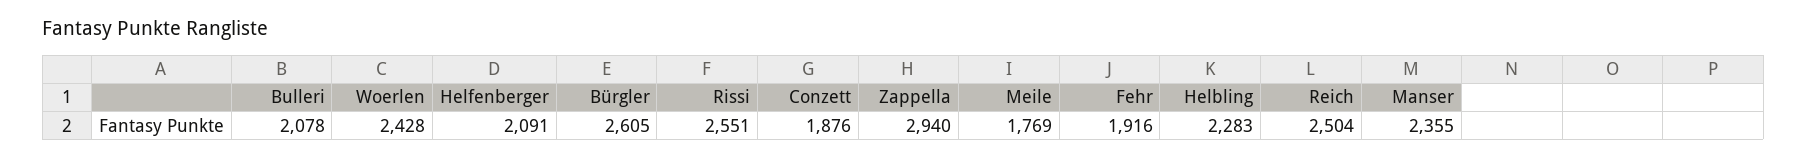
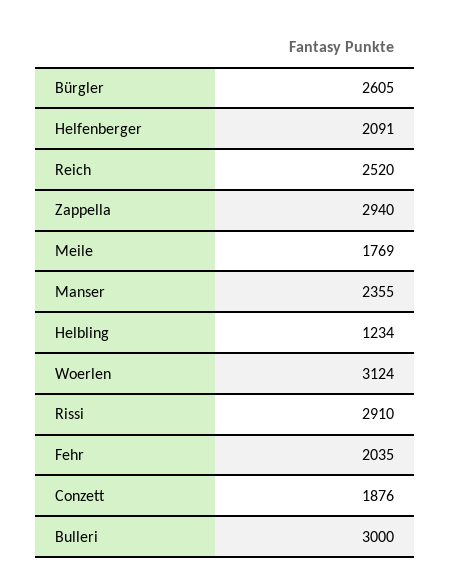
Bulleri: 2078 -> 3000
Woerlen: 2428 -> 3124
Rissi: 2551 -> 2910
Fehr: 1916 -> 2035
Helbling: 2283 -> 1234
Reich: 2504 -> 2520

